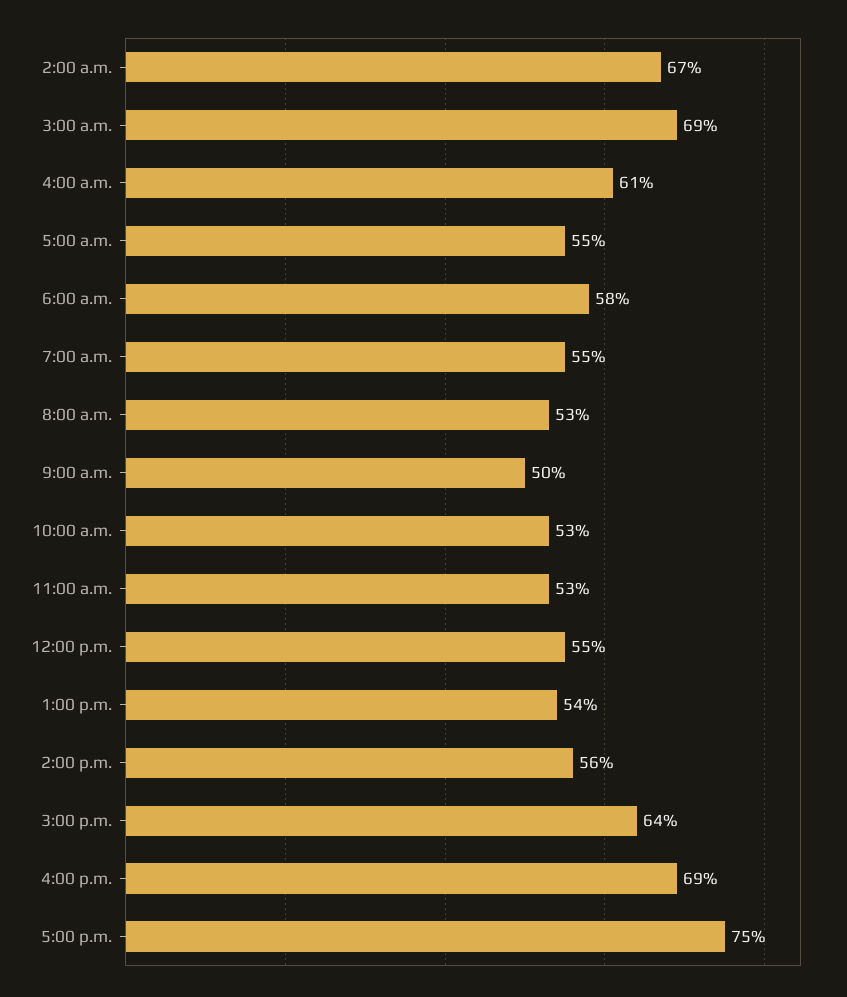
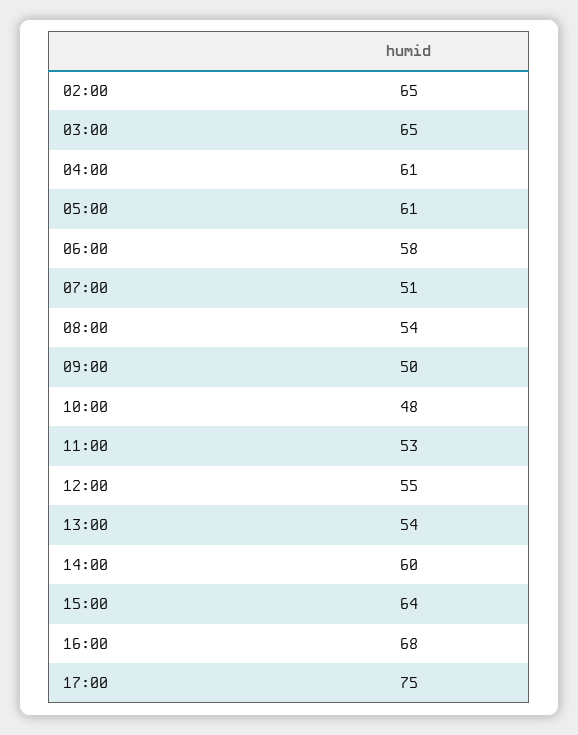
2:00 a.m.: 67 -> 65
3:00 a.m.: 69 -> 65
5:00 a.m.: 55 -> 61
7:00 a.m.: 55 -> 51
8:00 a.m.: 53 -> 54
10:00 a.m.: 53 -> 48
2:00 p.m.: 56 -> 60
4:00 p.m.: 69 -> 68

